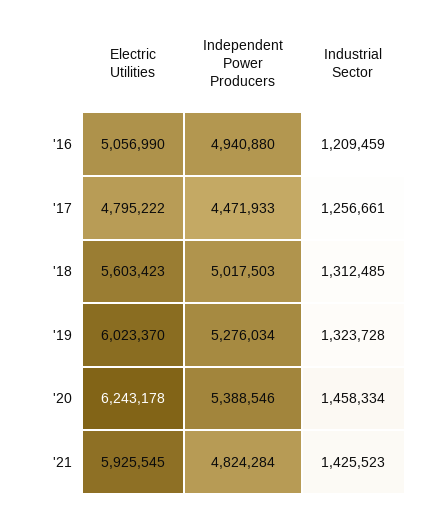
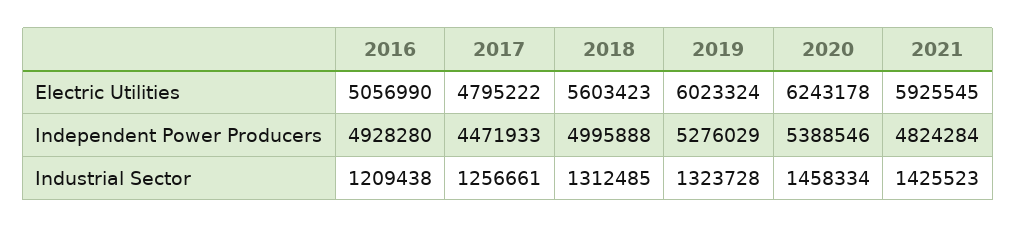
Independent Power Producers, '16: 4940880 -> 4928280
Industrial Sector, '16: 1209459 -> 1209438
Independent Power Producers, '18: 5017503 -> 4995888
Electric Utilities, '19: 6023370 -> 6023324
Independent Power Producers, '19: 5276034 -> 5276029

